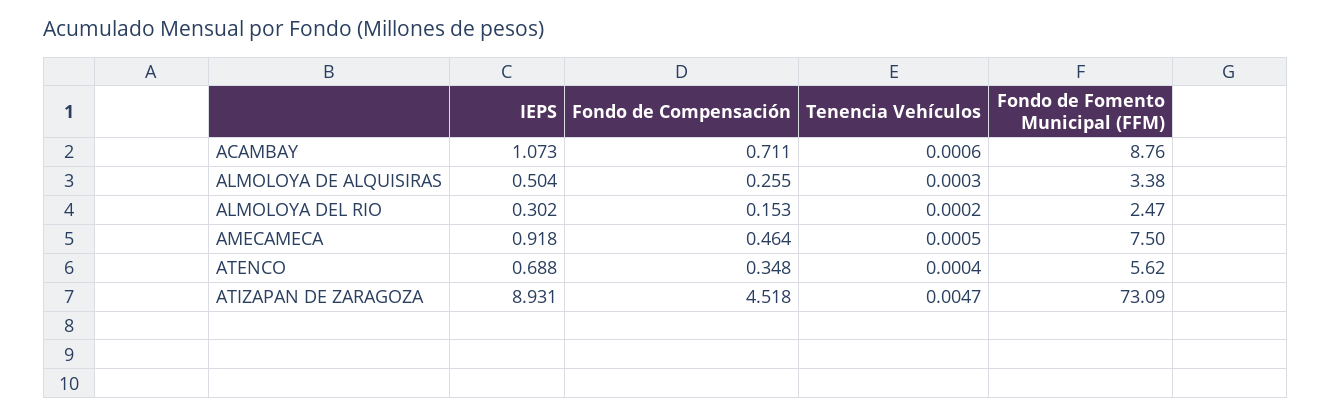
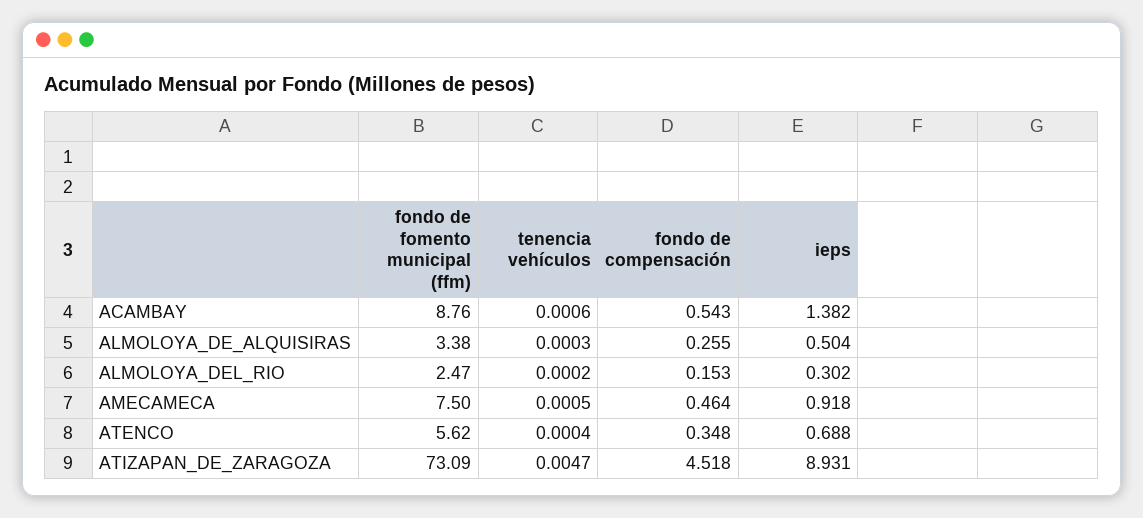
IEPS, ACAMBAY: 1.073 -> 1.382
Fondo de Compensación, ACAMBAY: 0.711 -> 0.543

